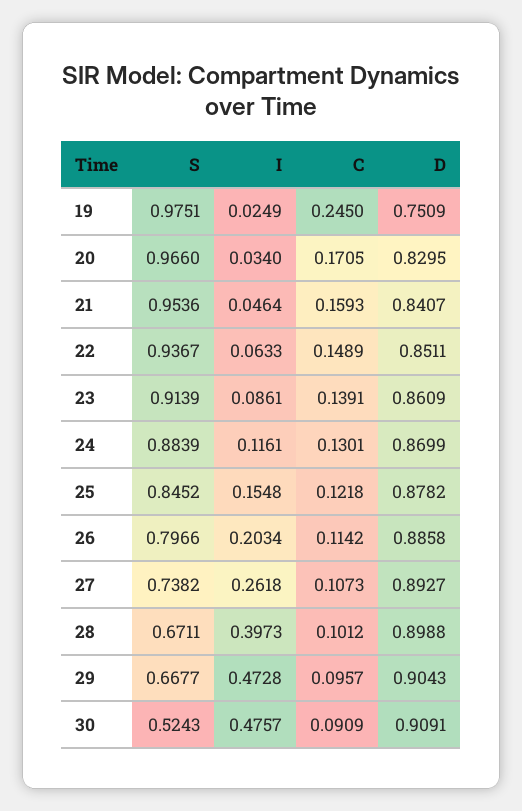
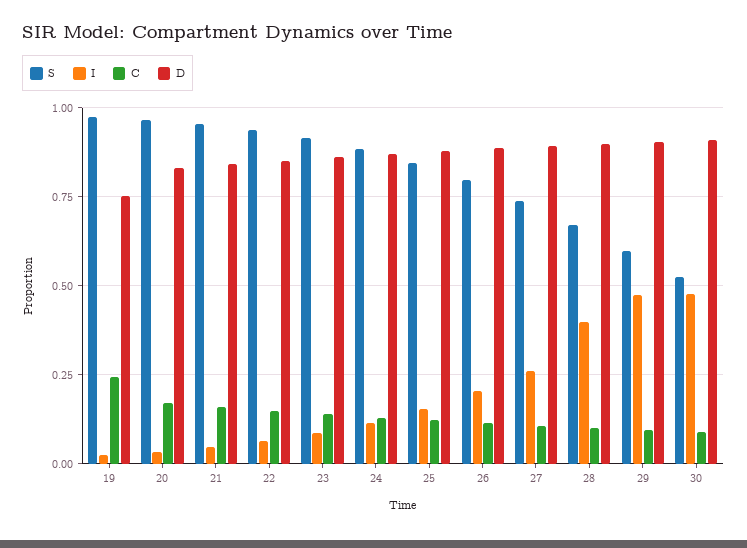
S, 29: 0.6677 -> 0.6

